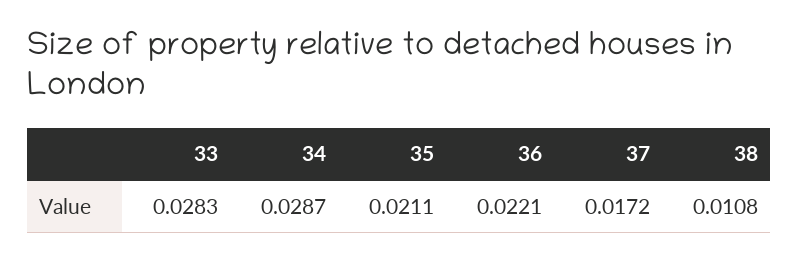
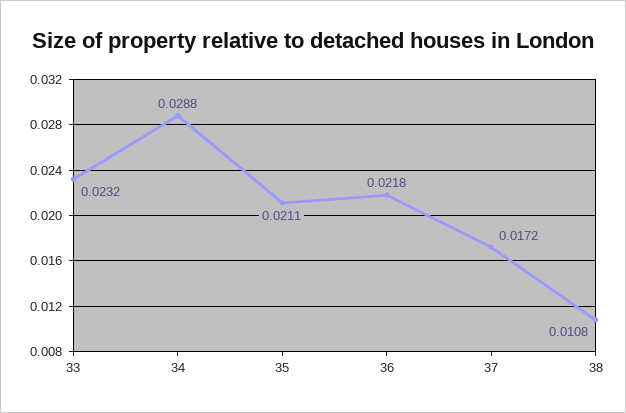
33: 0.0283 -> 0.0232
34: 0.0287 -> 0.0288
36: 0.0221 -> 0.0218

